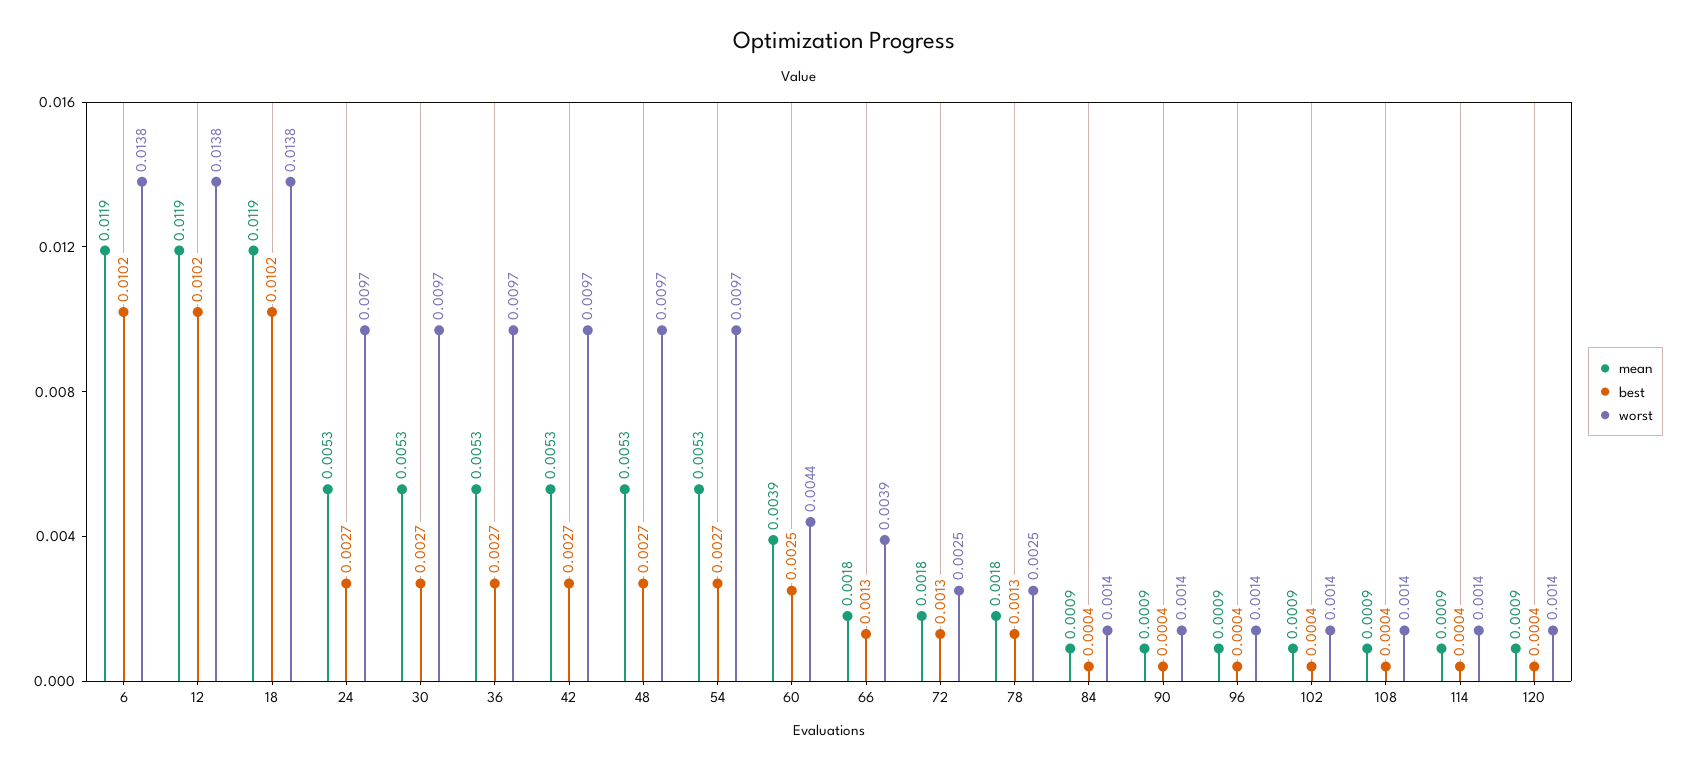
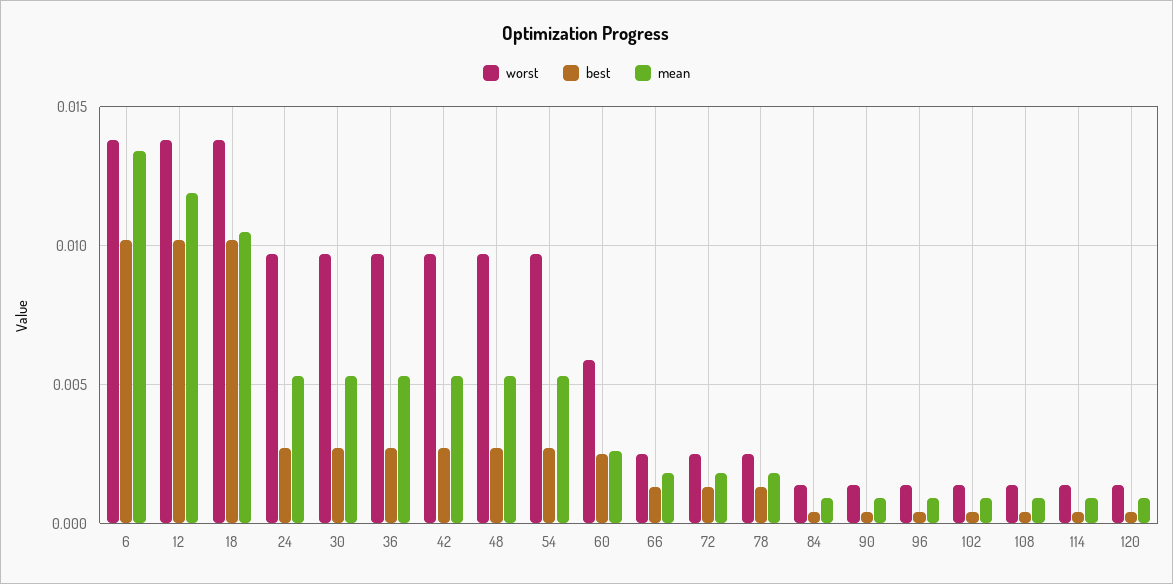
mean, 6: 0.0119 -> 0.0135
mean, 18: 0.0119 -> 0.0105
mean, 60: 0.0039 -> 0.0025
worst, 60: 0.0044 -> 0.006
worst, 66: 0.0039 -> 0.0025

